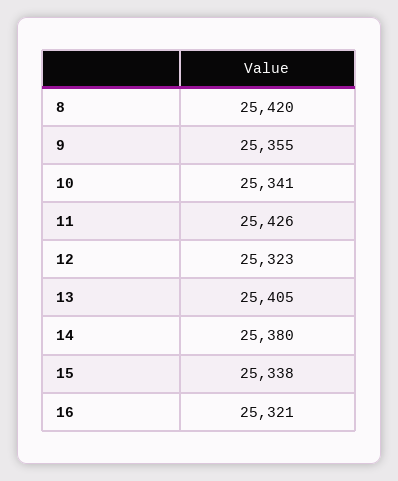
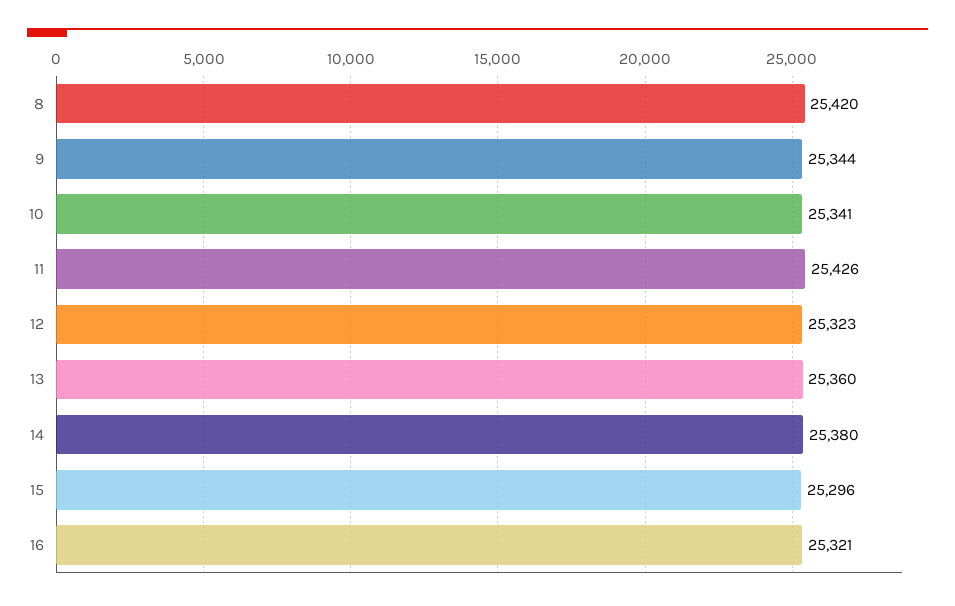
9: 25355 -> 25344
13: 25405 -> 25360
15: 25338 -> 25296

